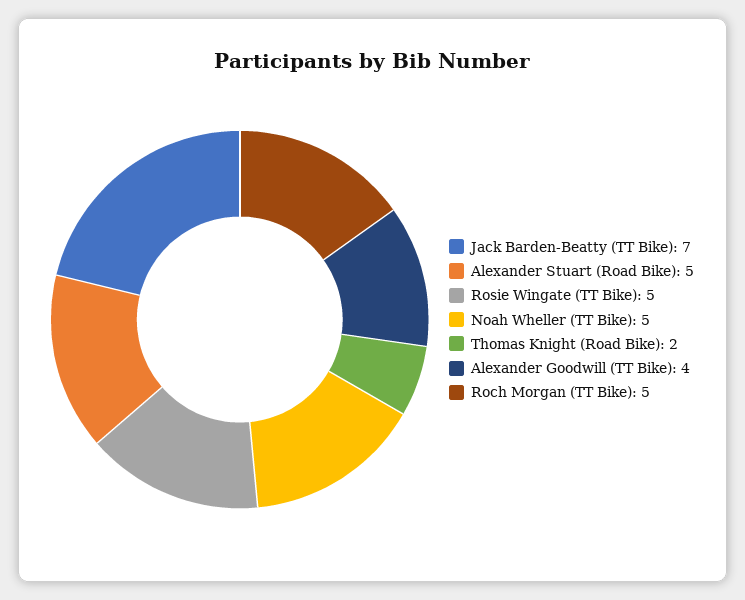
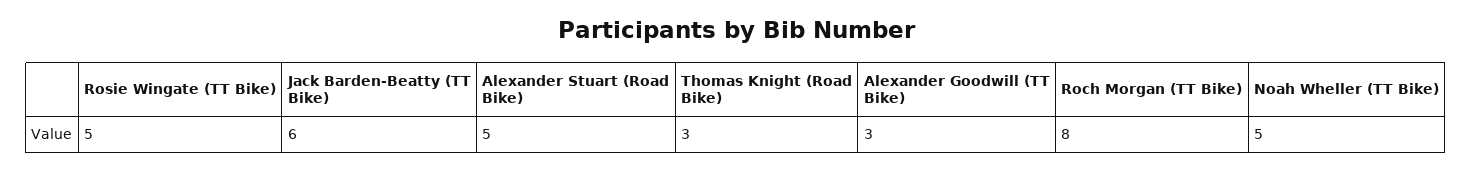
Jack Barden-Beatty (TT Bike): 7 -> 6
Thomas Knight (Road Bike): 2 -> 3
Alexander Goodwill (TT Bike): 4 -> 3
Roch Morgan (TT Bike): 5 -> 8

